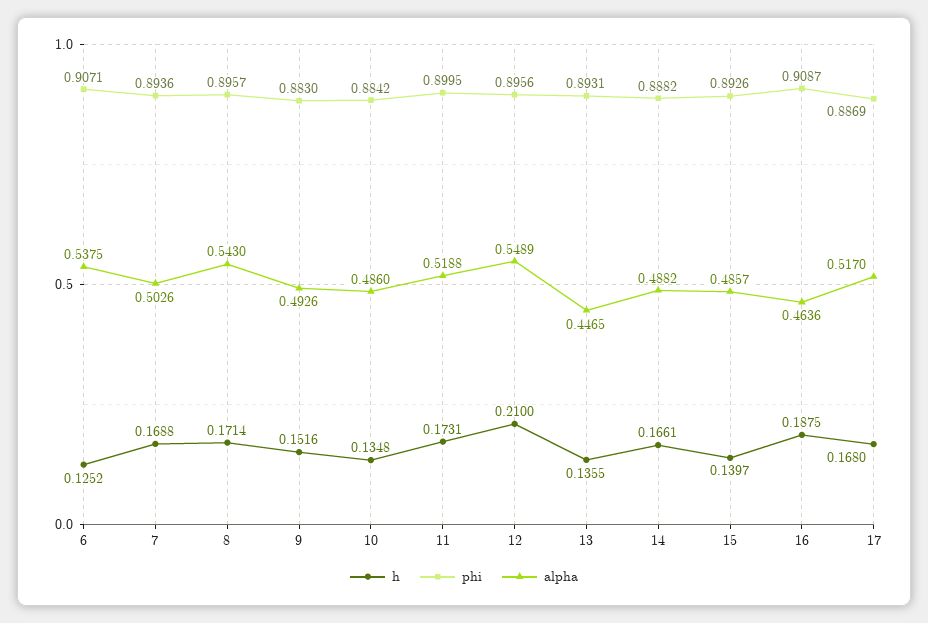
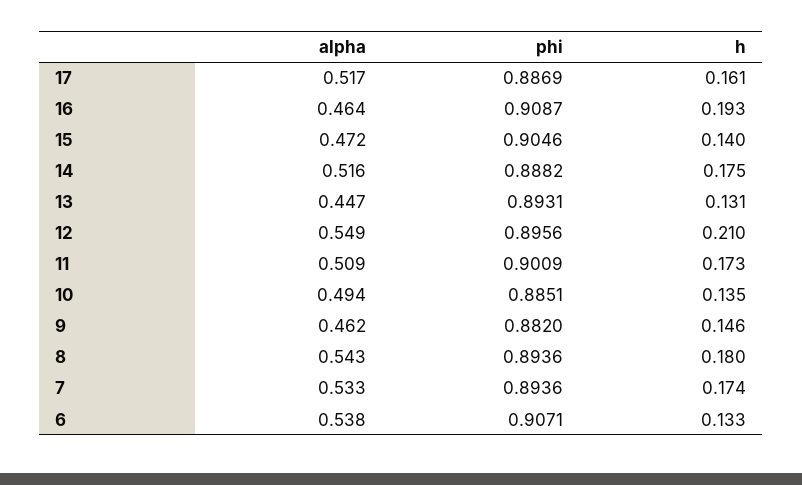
h, 6: 0.1252 -> 0.133
h, 7: 0.1688 -> 0.174
alpha, 7: 0.5026 -> 0.533
h, 8: 0.1714 -> 0.18
phi, 8: 0.8957 -> 0.8936
h, 9: 0.1516 -> 0.146
phi, 9: 0.883 -> 0.882
alpha, 9: 0.4926 -> 0.462
phi, 10: 0.8842 -> 0.8851
alpha, 10: 0.486 -> 0.494
phi, 11: 0.8995 -> 0.9009
alpha, 11: 0.5188 -> 0.509
h, 13: 0.1355 -> 0.131
h, 14: 0.1661 -> 0.175
alpha, 14: 0.4882 -> 0.516
phi, 15: 0.8926 -> 0.9046
alpha, 15: 0.4857 -> 0.472
h, 16: 0.1875 -> 0.193
h, 17: 0.168 -> 0.161

